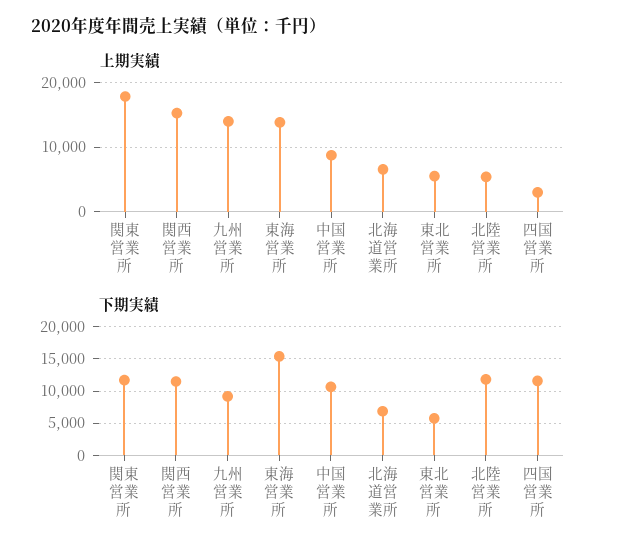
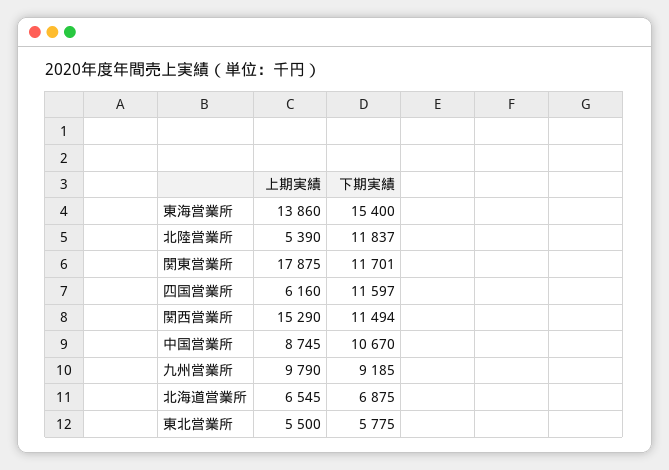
上期実績, 九州営業所: 14000 -> 9790
上期実績, 四国営業所: 3000 -> 6160

